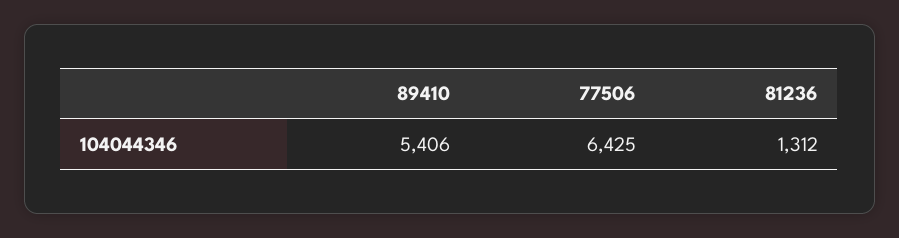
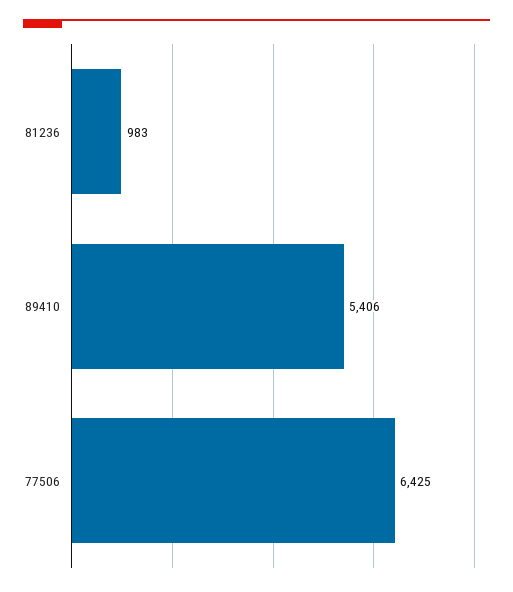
81236: 1312 -> 983

